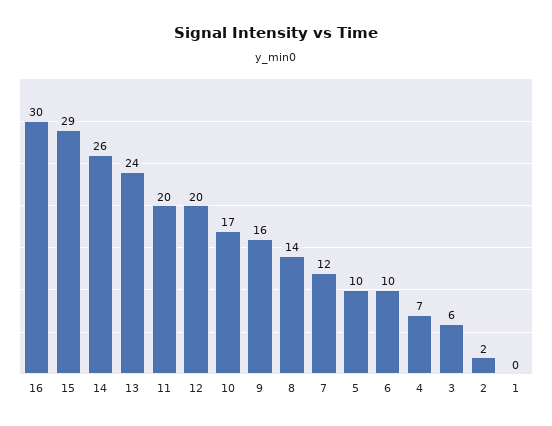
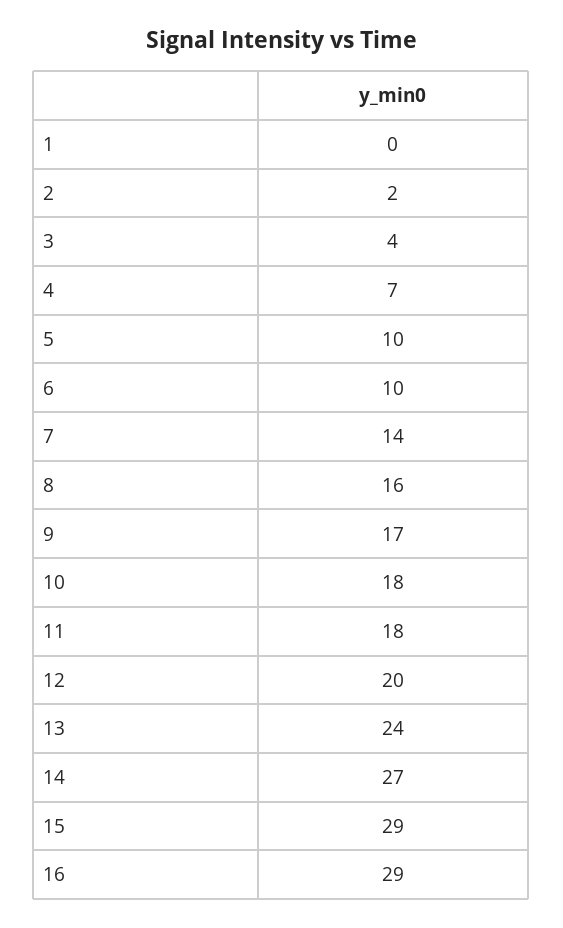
16: 30 -> 29
14: 26 -> 27
11: 20 -> 18
10: 17 -> 18
9: 16 -> 17
8: 14 -> 16
7: 12 -> 14
3: 6 -> 4

